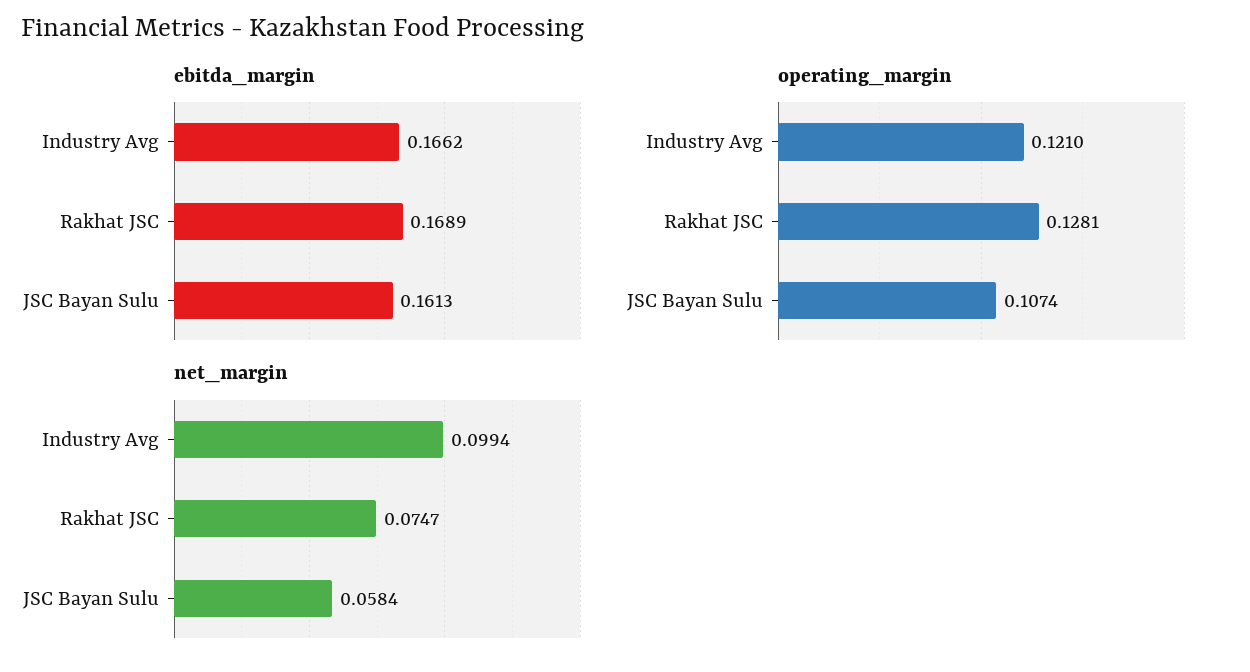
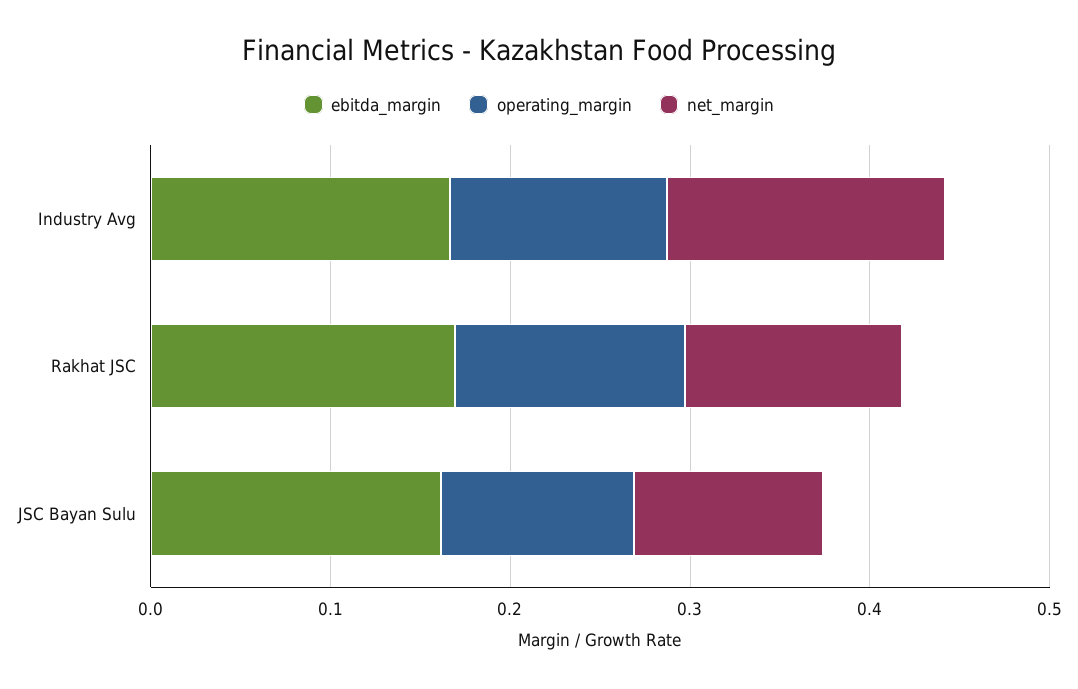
net_margin, Industry Avg: 0.0994 -> 0.16
net_margin, Rakhat JSC: 0.0747 -> 0.12
net_margin, JSC Bayan Sulu: 0.0584 -> 0.1

